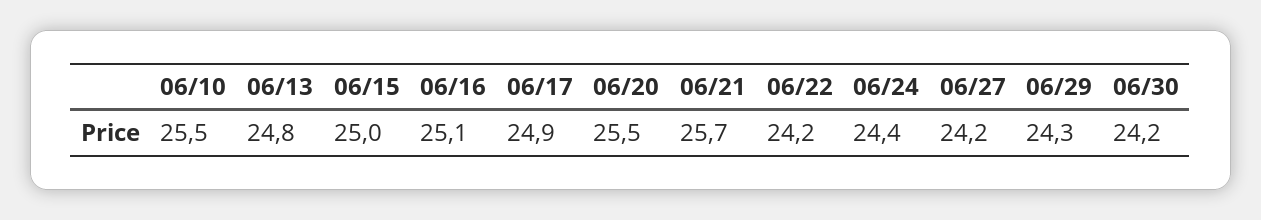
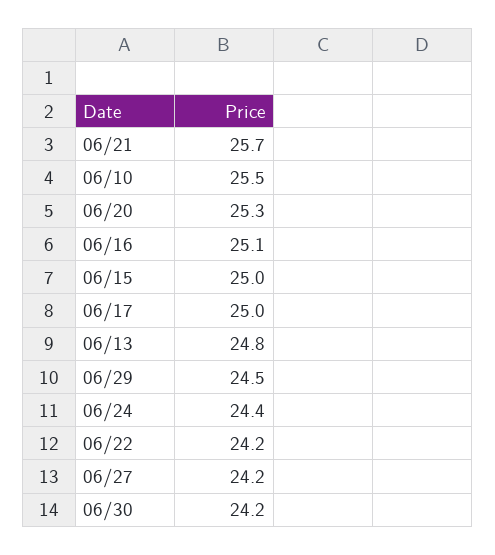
06/17: 24.9 -> 25
06/20: 25.5 -> 25.3
06/29: 24.3 -> 24.5

